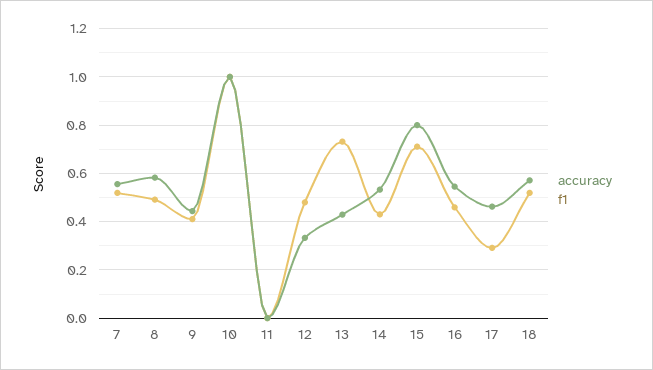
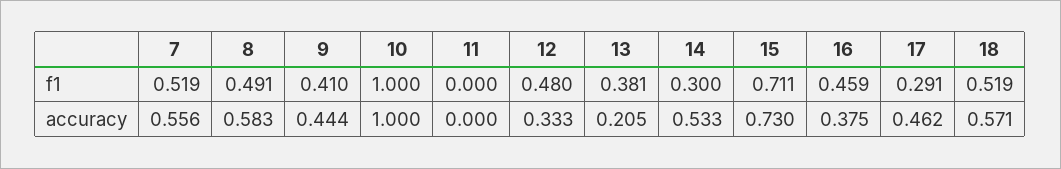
accuracy, 13: 0.425 -> 0.205
f1, 13: 0.725 -> 0.381
f1, 14: 0.425 -> 0.3
accuracy, 15: 0.8 -> 0.73
accuracy, 16: 0.55 -> 0.375

